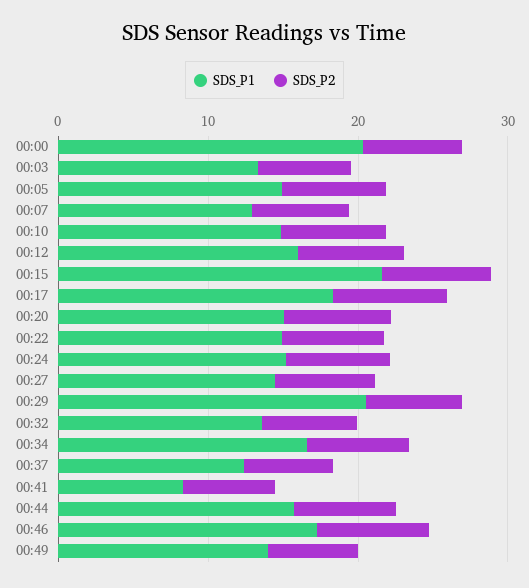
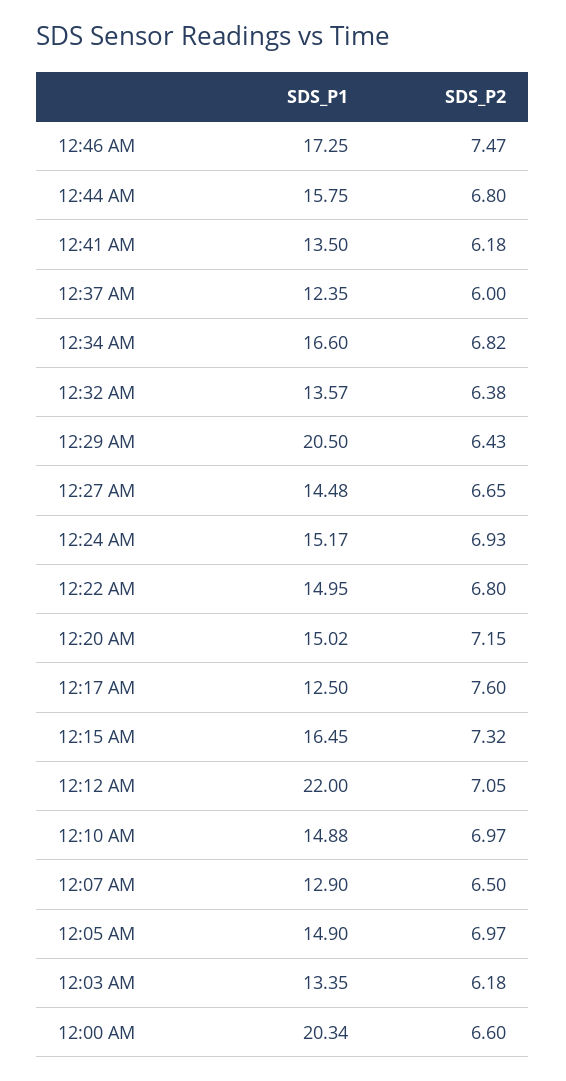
SDS_P1, 00:12: 16 -> 22
SDS_P1, 00:15: 22 -> 16.45
SDS_P1, 00:17: 18 -> 12.5
SDS_P1, 00:41: 8 -> 13.5
SDS_P1, 00:49: 14 -> none
SDS_P2, 00:49: 6 -> none

